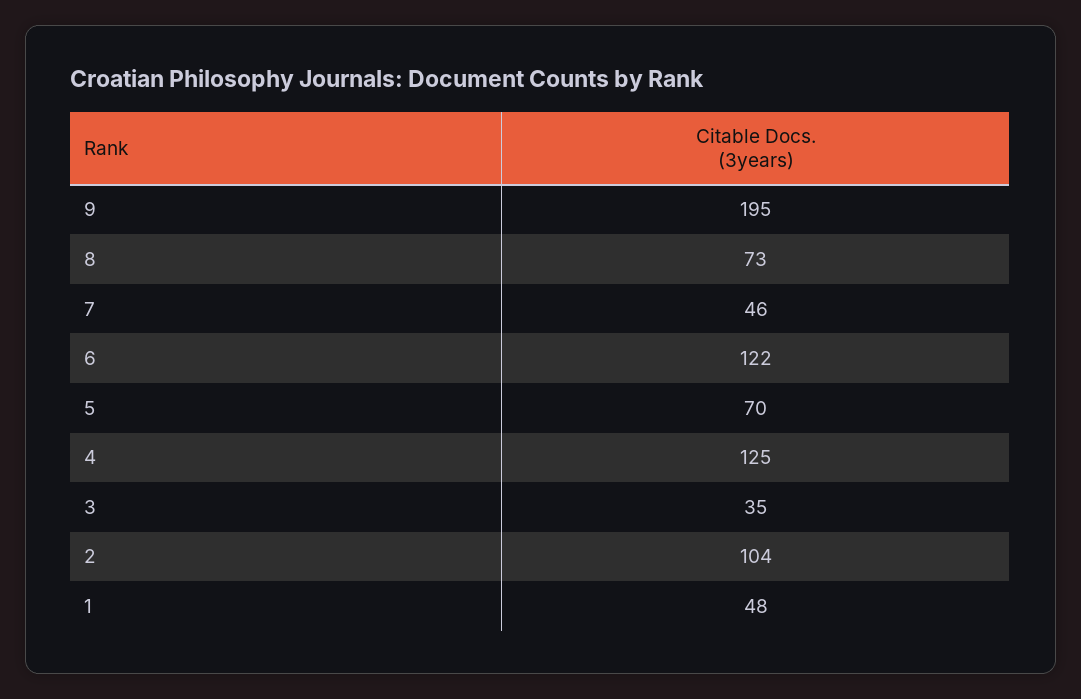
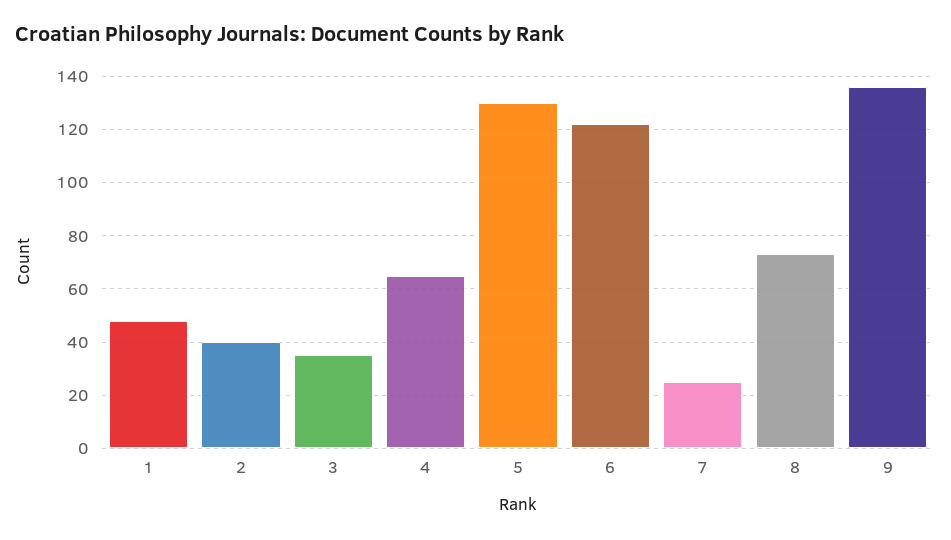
9: 195 -> 135
7: 46 -> 25
5: 70 -> 130
4: 125 -> 65
2: 104 -> 40

